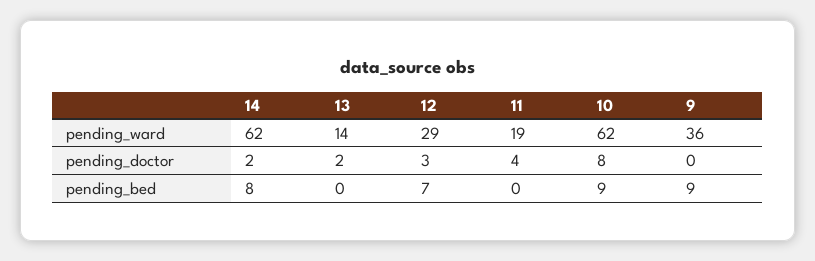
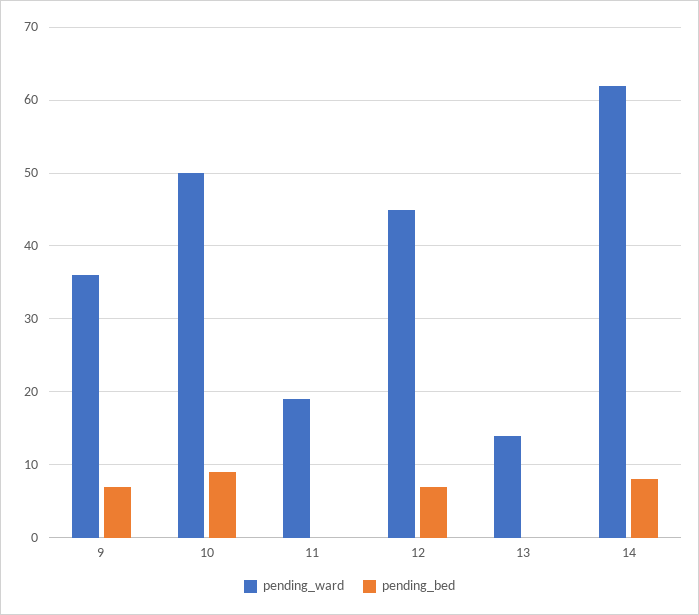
pending_ward, 12: 29 -> 45
pending_ward, 10: 62 -> 50
pending_doctor, 14: 2 -> none
pending_doctor, 13: 2 -> none
pending_doctor, 12: 3 -> none
pending_doctor, 11: 4 -> none
pending_doctor, 10: 8 -> none
pending_doctor, 9: 0 -> none
pending_bed, 9: 9 -> 7

